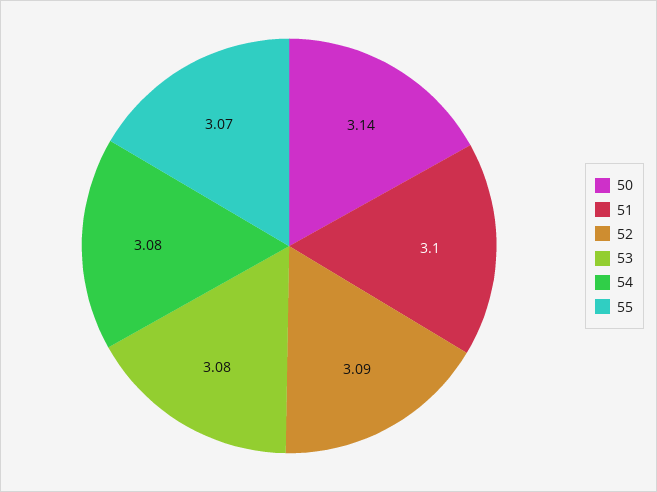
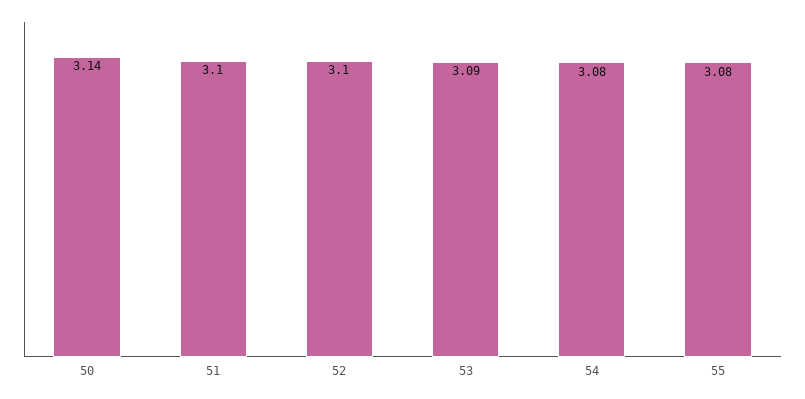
52: 3.09 -> 3.1
53: 3.08 -> 3.09
55: 3.07 -> 3.08

